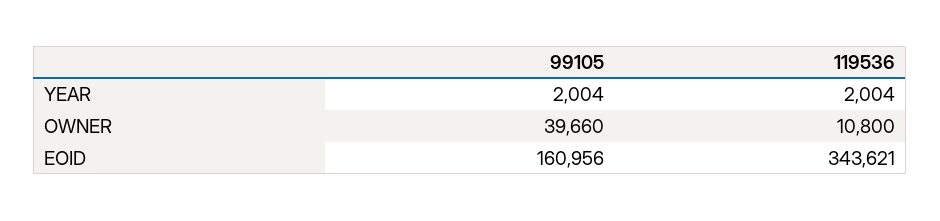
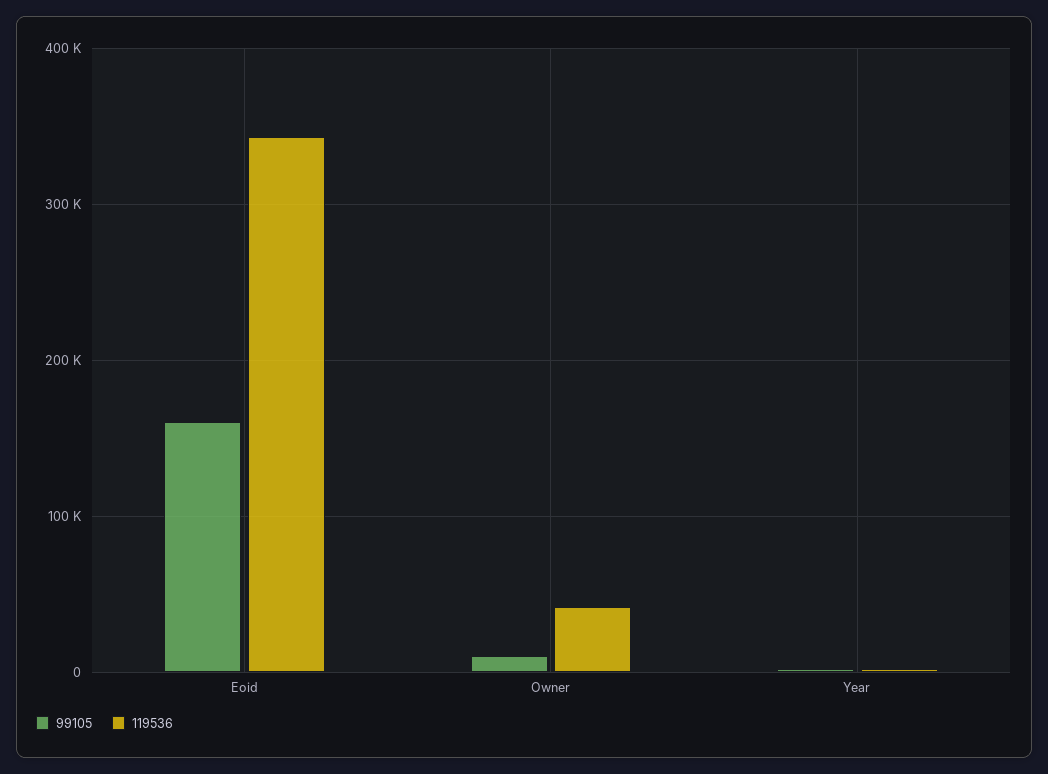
99105, OWNER: 39660 -> 10000
119536, OWNER: 10800 -> 40000

